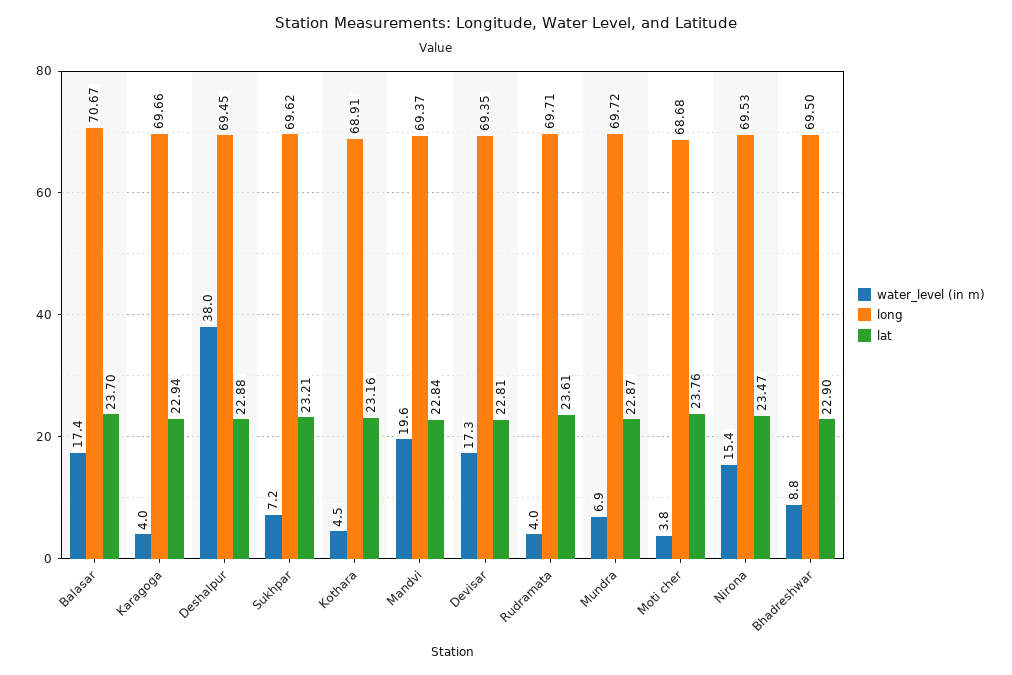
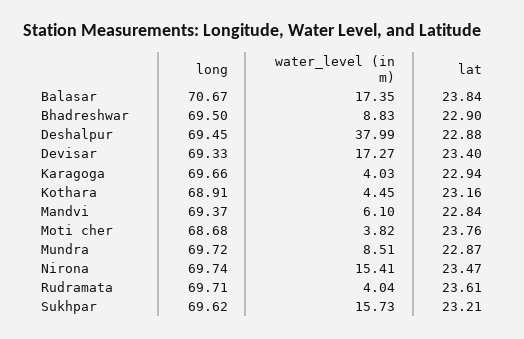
lat, Balasar: 23.7 -> 23.84
water_level (in m), Sukhpar: 7.2 -> 15.73
water_level (in m), Mandvi: 19.6 -> 6.1
long, Devisar: 69.35 -> 69.33
lat, Devisar: 22.81 -> 23.4
water_level (in m), Mundra: 6.9 -> 8.51
long, Nirona: 69.53 -> 69.74

